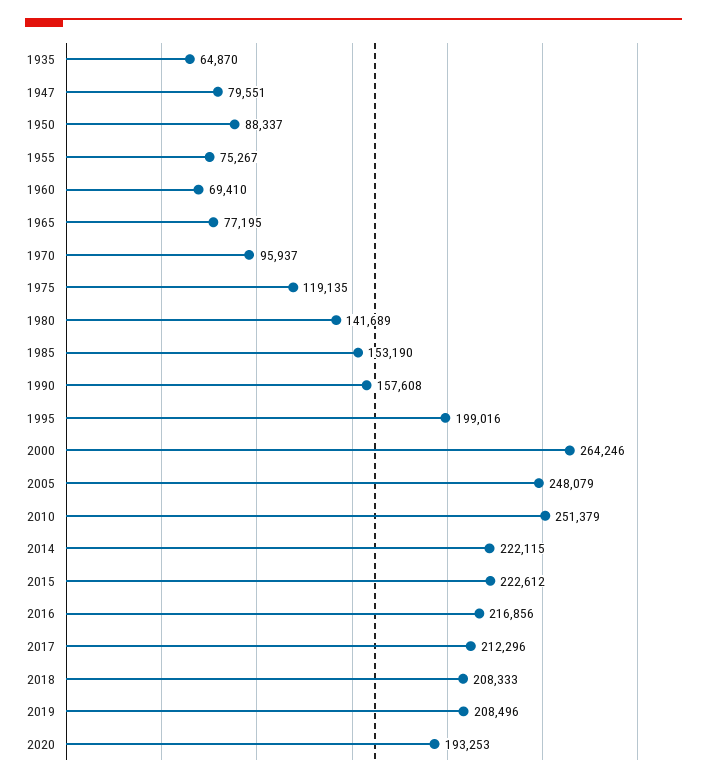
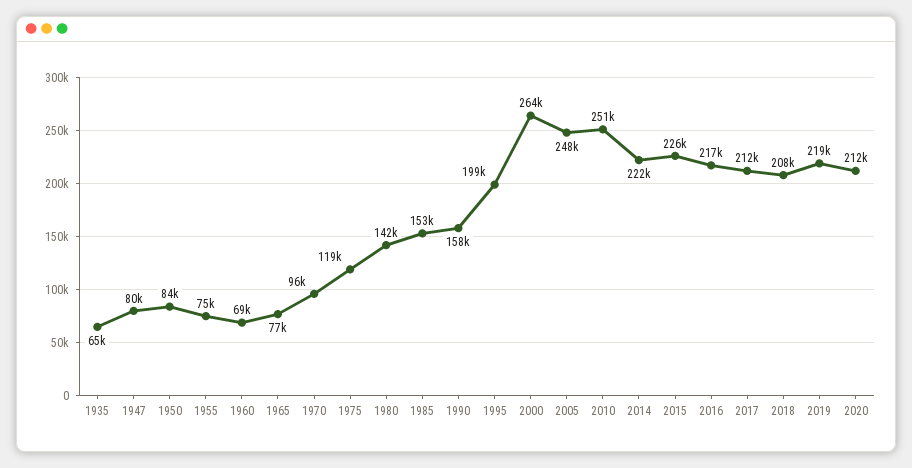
1950: 88337 -> 84000
2015: 222612 -> 226000
2019: 208496 -> 219000
2020: 193253 -> 212000

